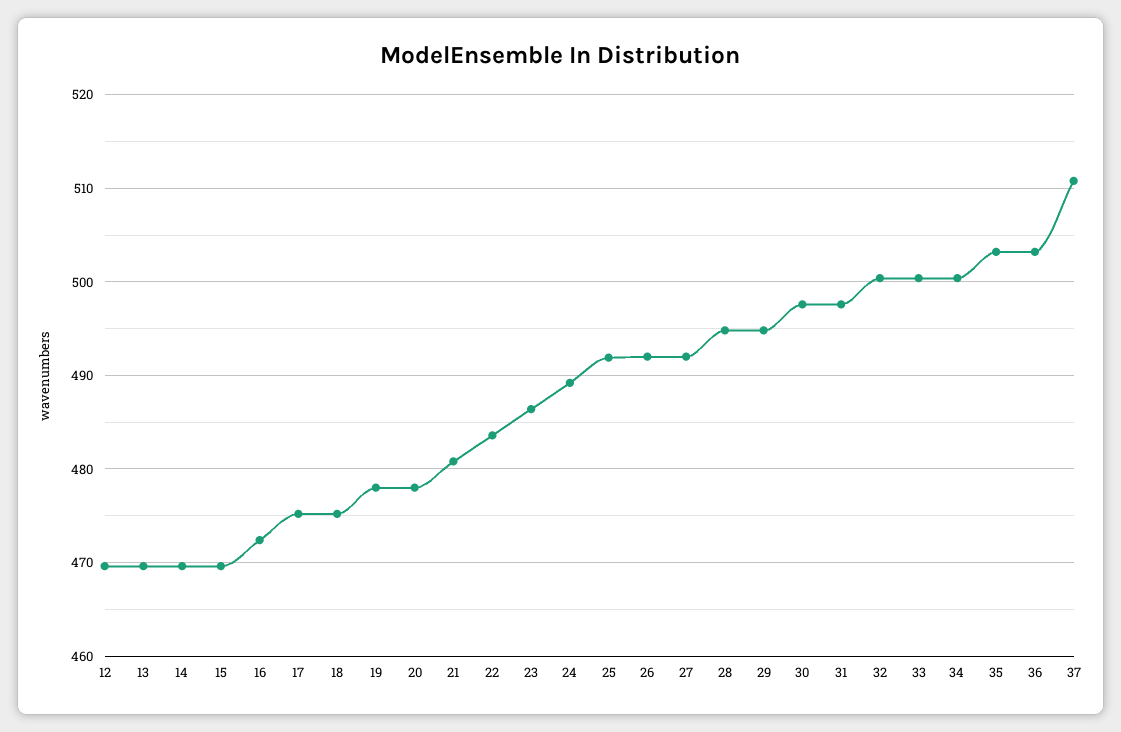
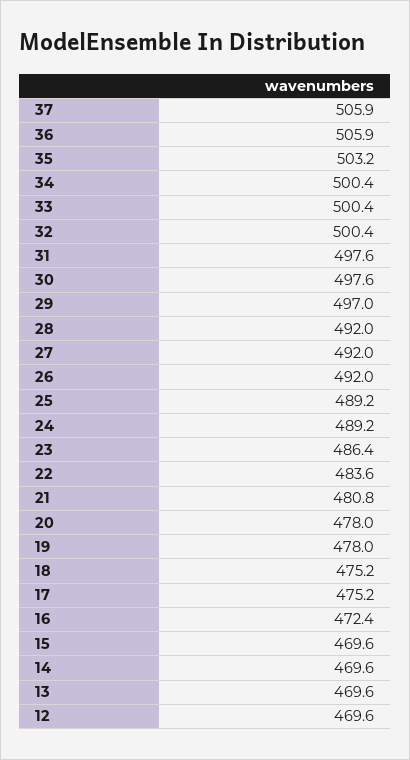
25: 492 -> 489.2
28: 495 -> 492
29: 495 -> 497
36: 503 -> 505.9
37: 511 -> 505.9

